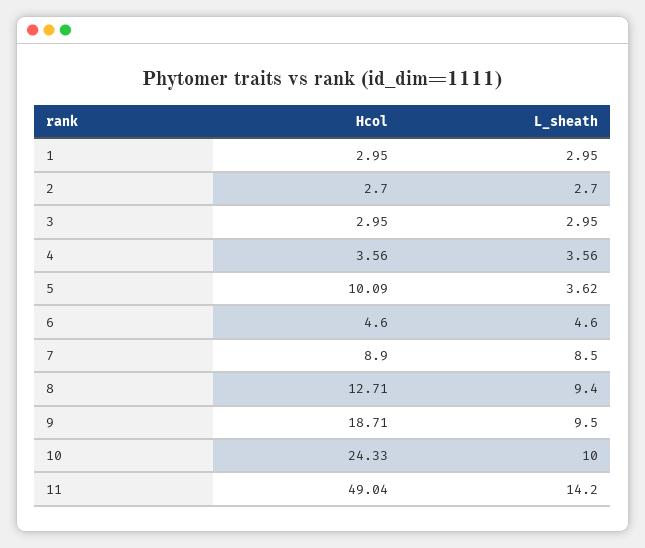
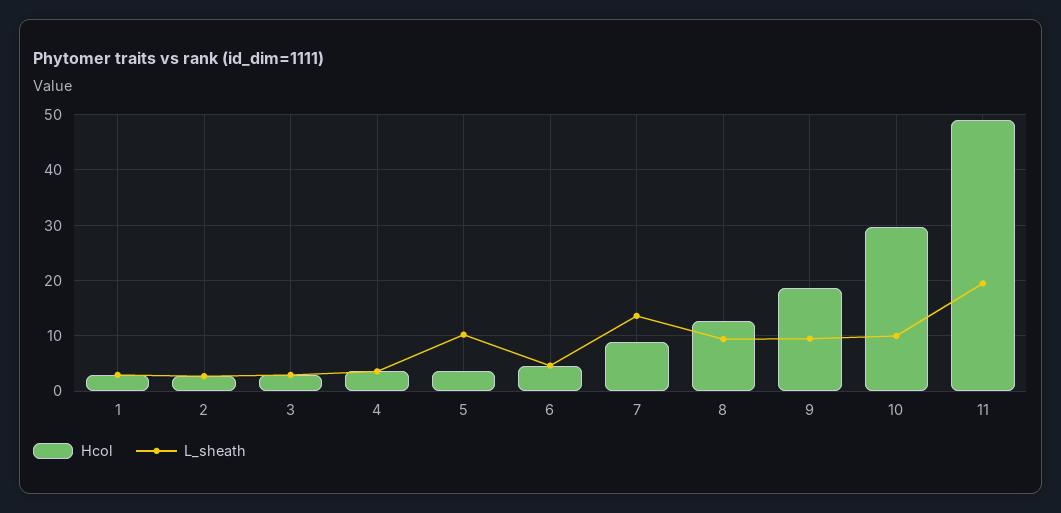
Hcol, 5: 10.09 -> 4
L_sheath, 5: 3.62 -> 10
L_sheath, 7: 8.5 -> 14
Hcol, 10: 24.33 -> 30
L_sheath, 11: 14.2 -> 20

